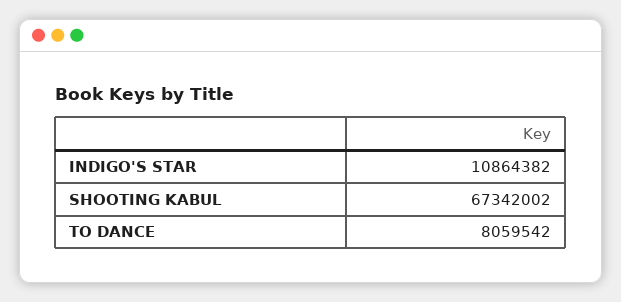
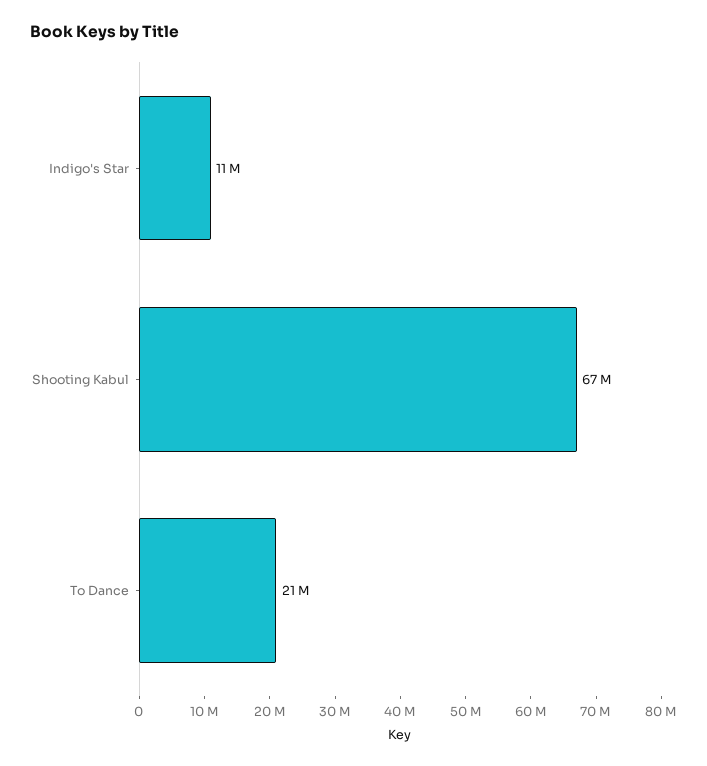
TO DANCE: 8059542 -> 21000000

